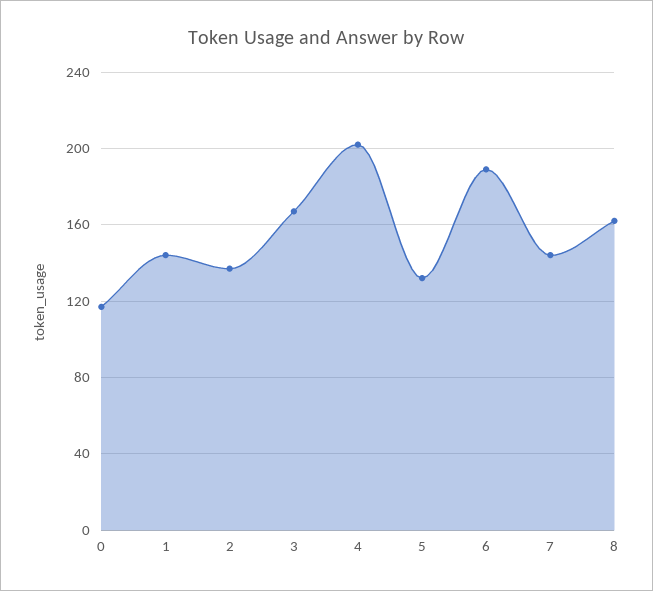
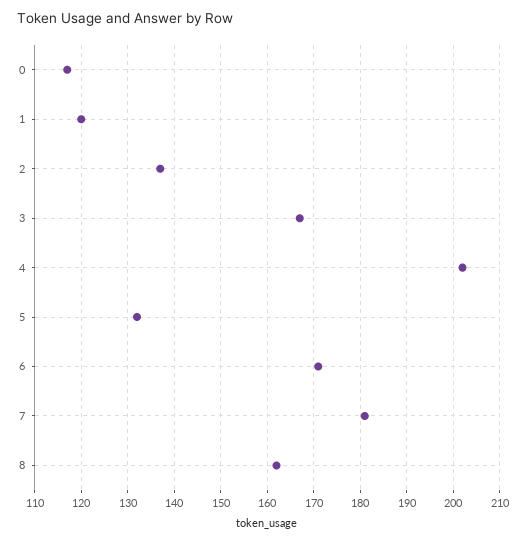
1: 145 -> 120
6: 190 -> 170
7: 145 -> 180

